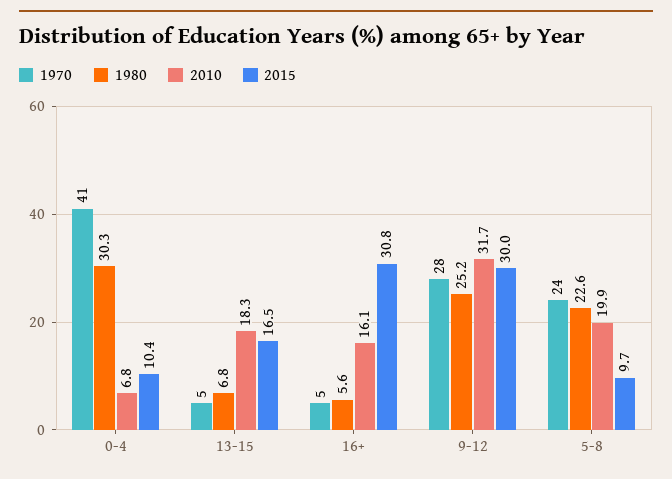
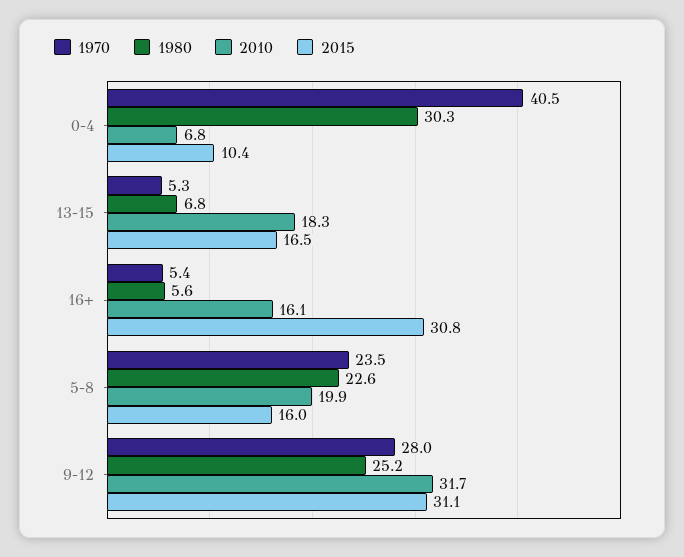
2015, 9-12: 30 -> 31.1
2015, 5-8: 9.7 -> 16

